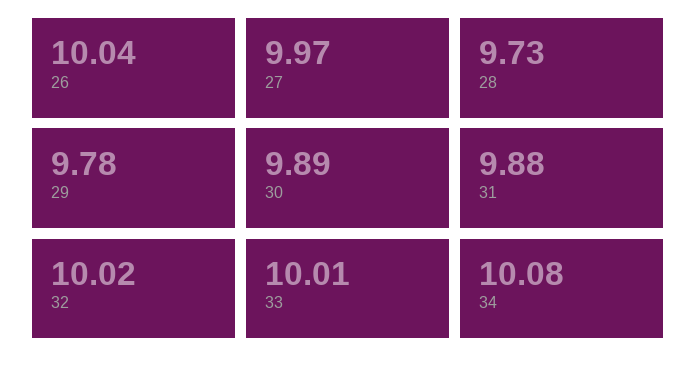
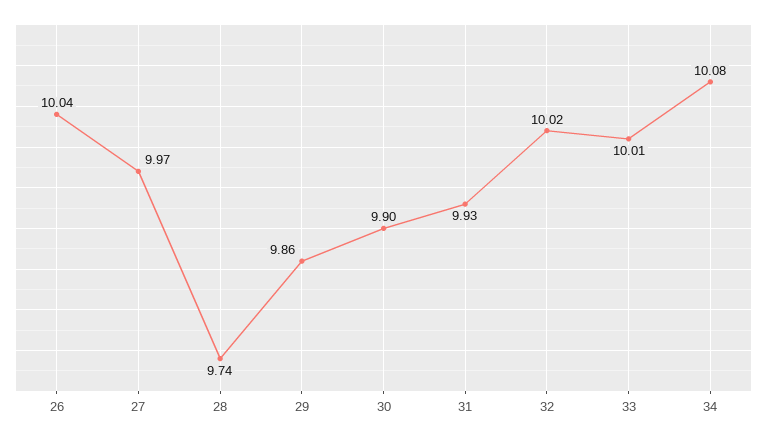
28: 9.73 -> 9.74
29: 9.78 -> 9.86
30: 9.89 -> 9.9
31: 9.88 -> 9.93

